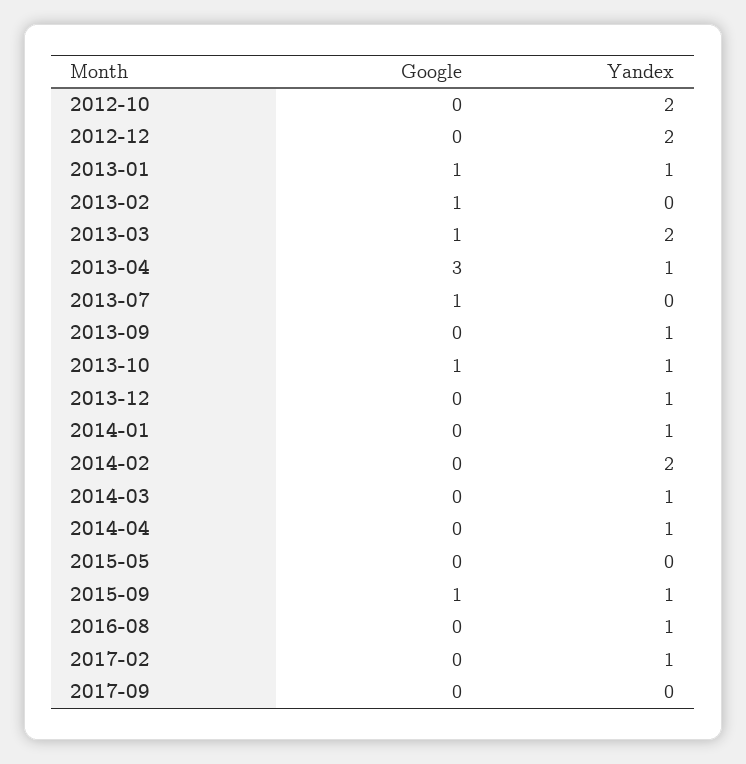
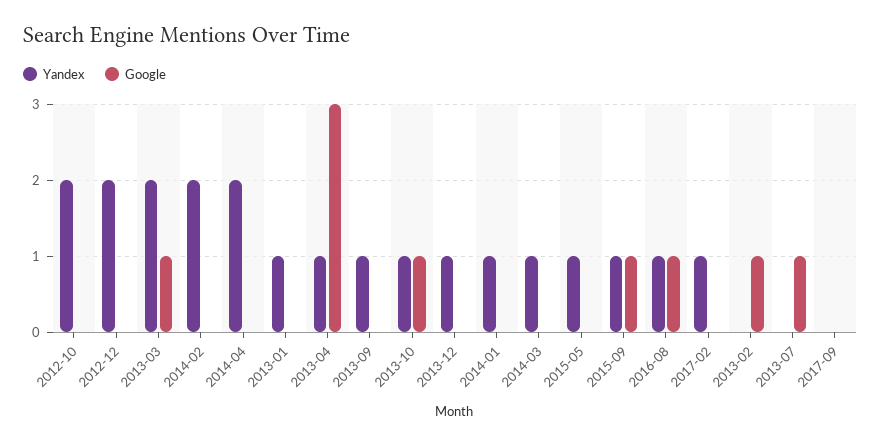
Google, 2013-01: 1 -> 0
Yandex, 2014-04: 1 -> 2
Yandex, 2015-05: 0 -> 1
Google, 2016-08: 0 -> 1

